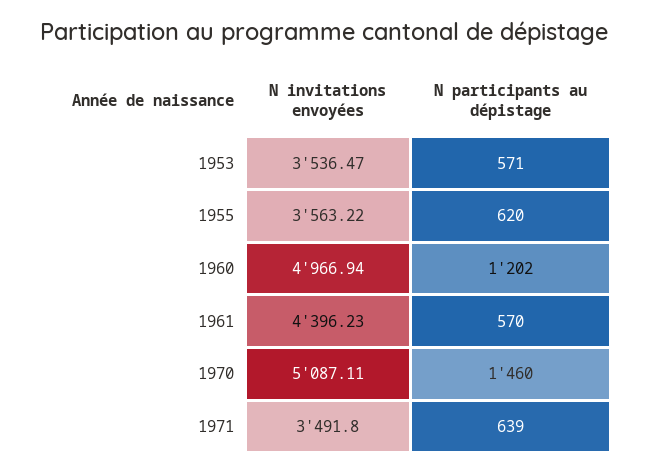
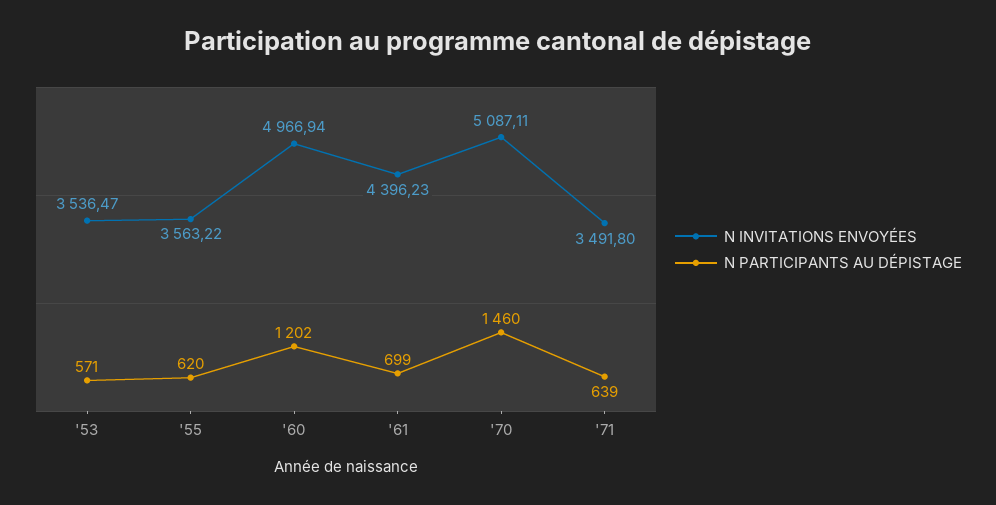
N participants au dépistage, 1961: 570 -> 699

